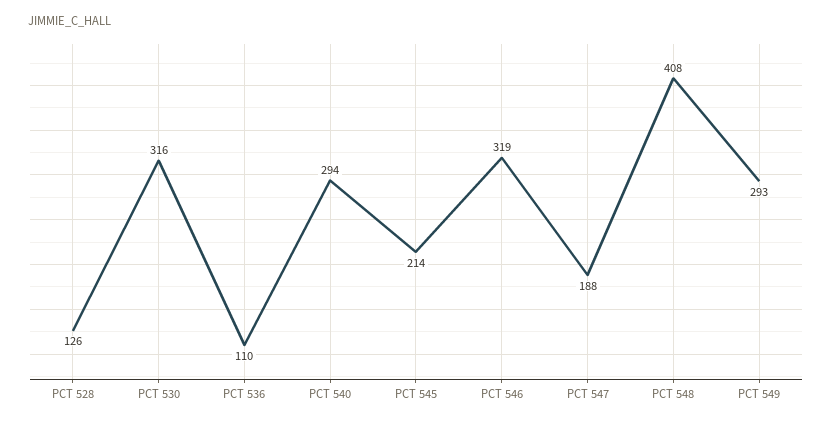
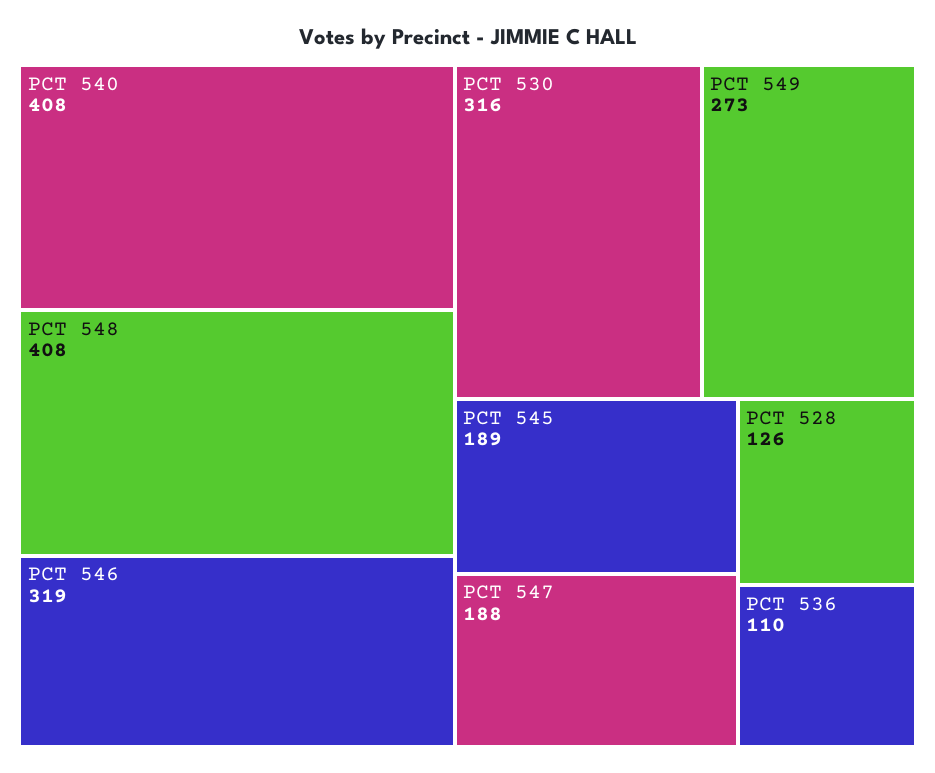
PCT 540: 294 -> 408
PCT 545: 214 -> 189
PCT 549: 293 -> 273

